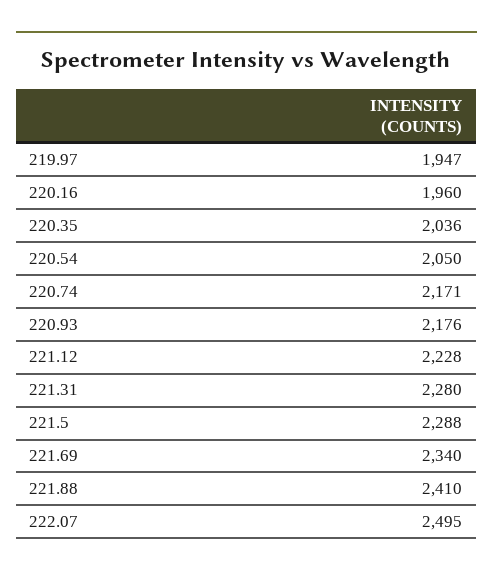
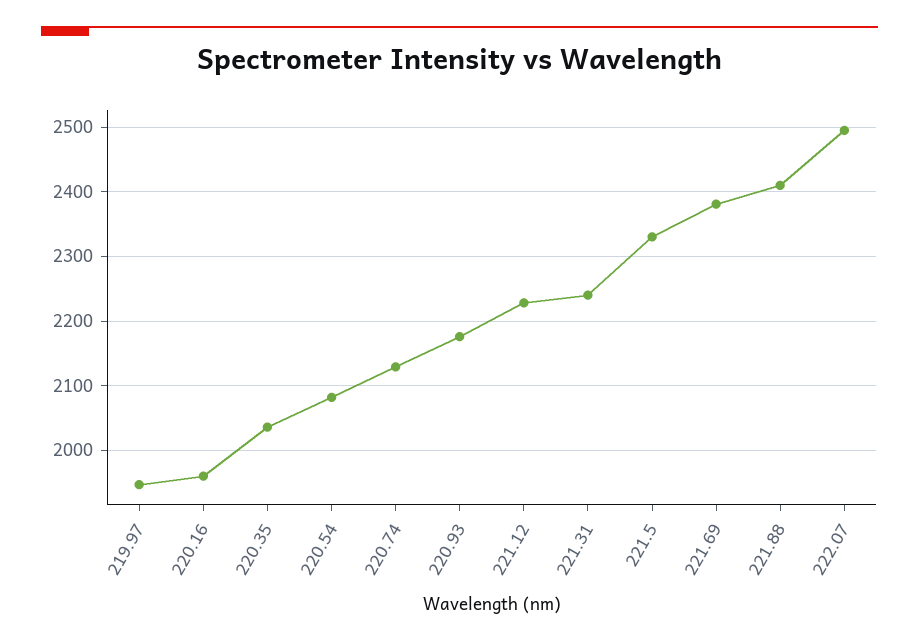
220.54: 2050 -> 2080
220.74: 2171 -> 2130
221.31: 2280 -> 2240
221.5: 2288 -> 2330
221.69: 2340 -> 2380

